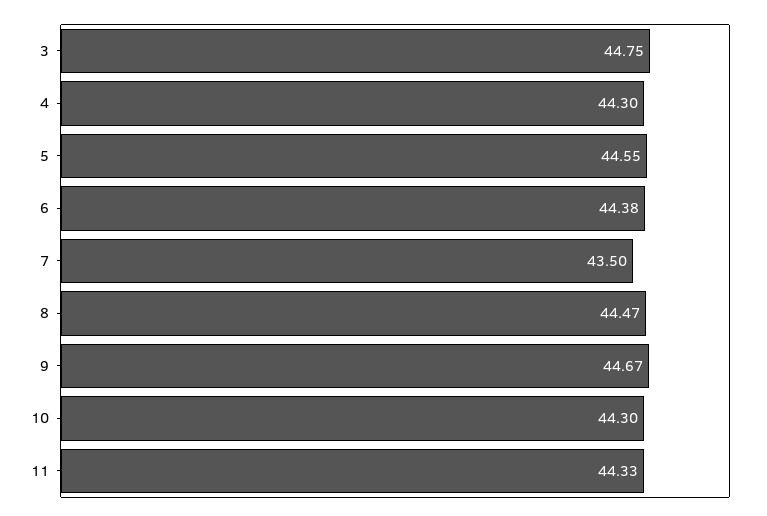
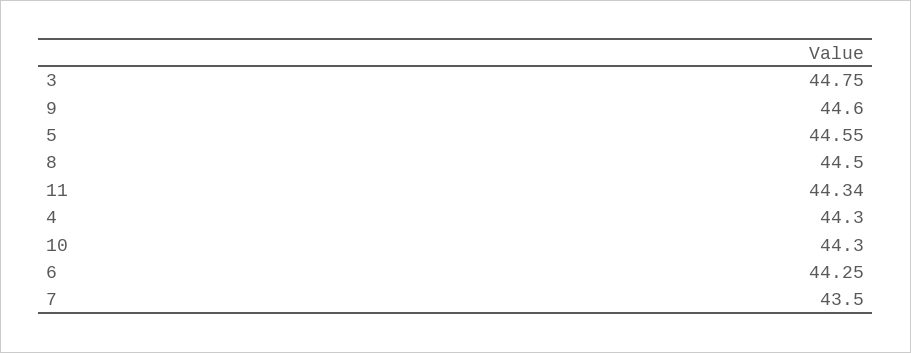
6: 44.38 -> 44.25
8: 44.47 -> 44.5
9: 44.67 -> 44.6
11: 44.33 -> 44.34

